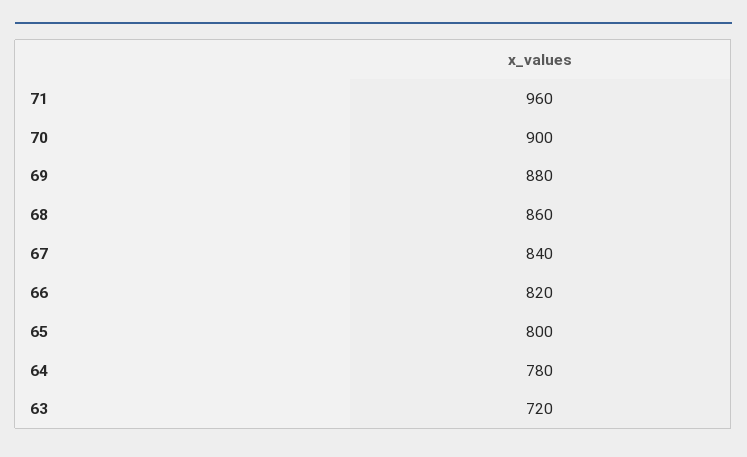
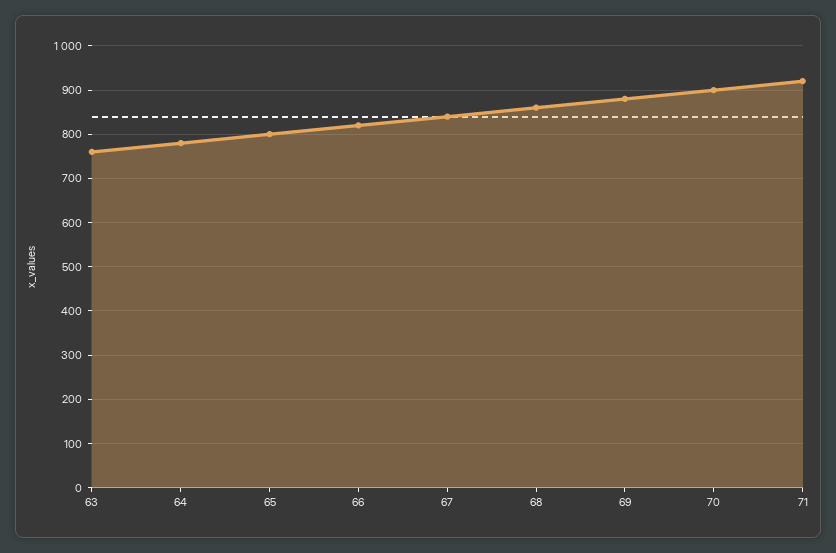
71: 960 -> 920
63: 720 -> 760

